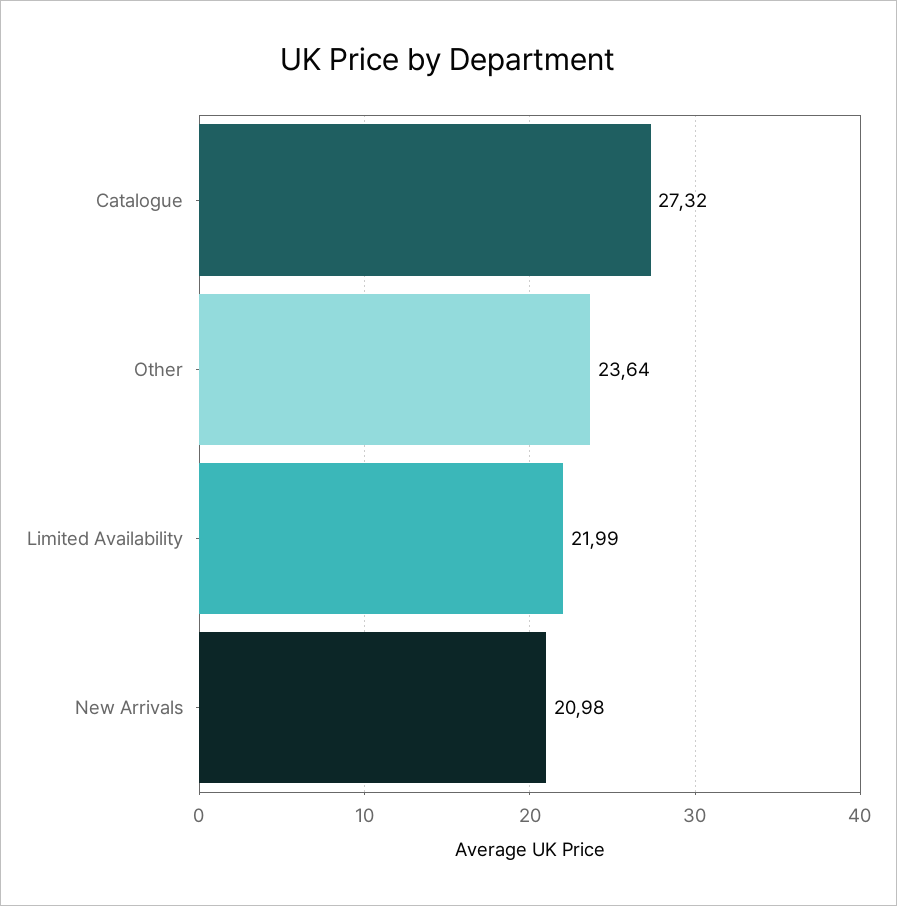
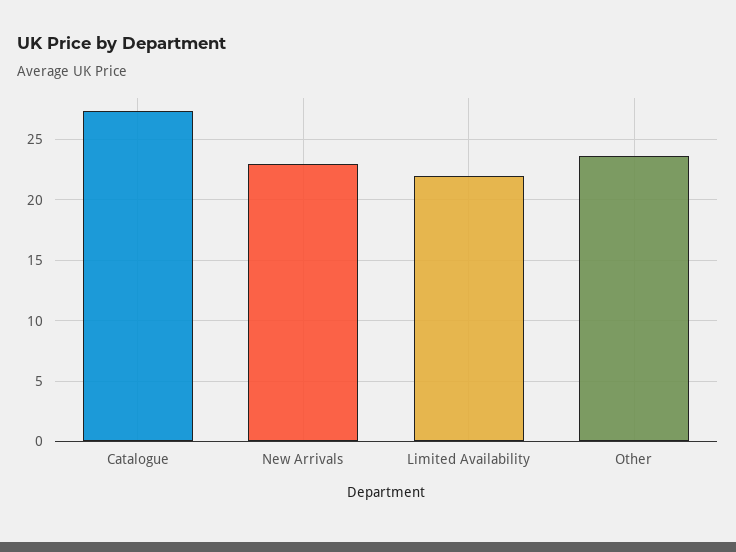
New Arrivals: 20.98 -> 23

